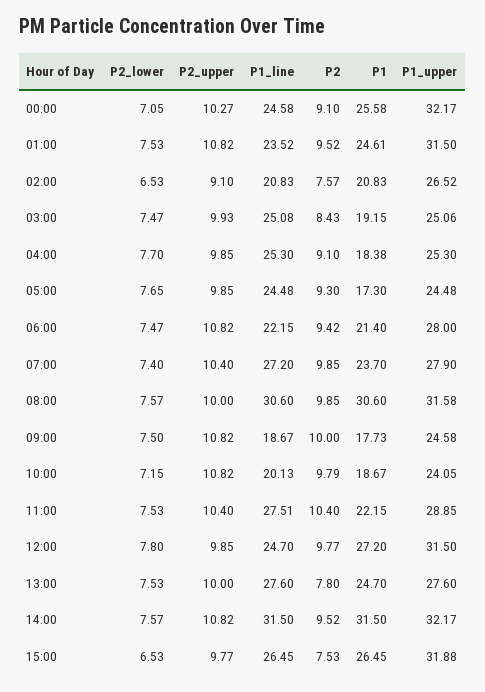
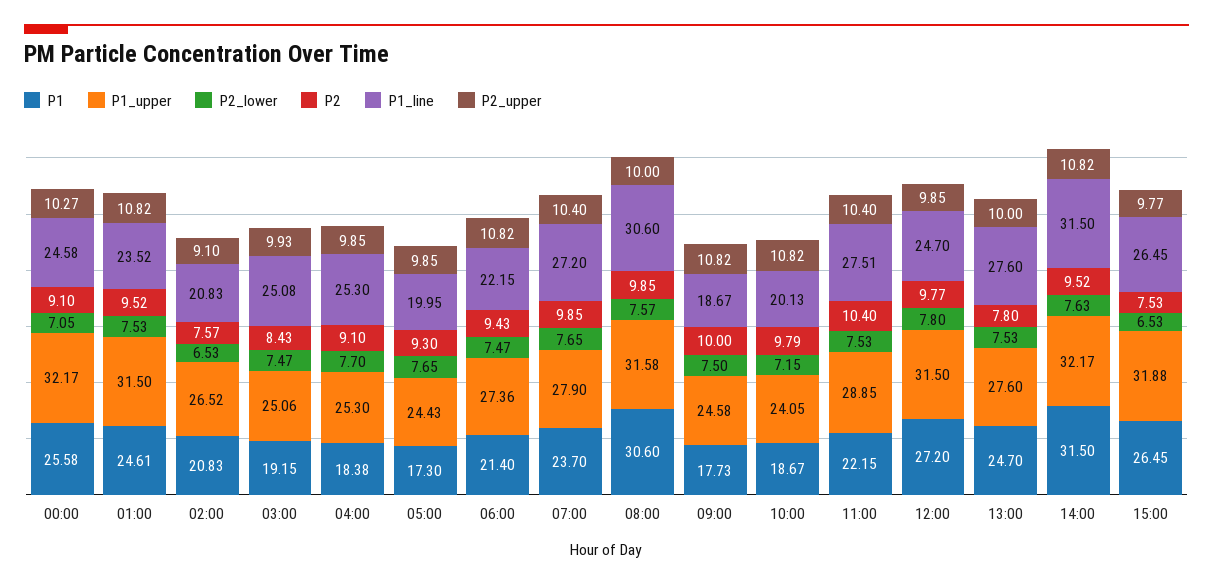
P1_line, 05:00: 24.48 -> 19.95
P1_upper, 05:00: 24.48 -> 24.43
P2, 06:00: 9.42 -> 9.43
P1_upper, 06:00: 28 -> 27.36
P2_lower, 07:00: 7.4 -> 7.65
P2_lower, 14:00: 7.57 -> 7.63

